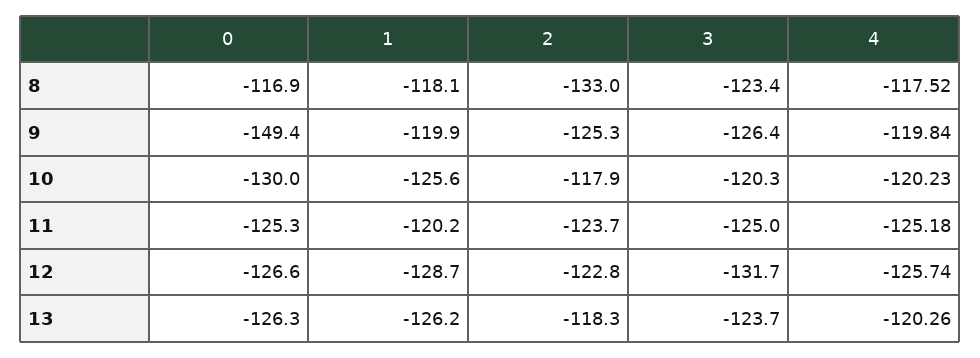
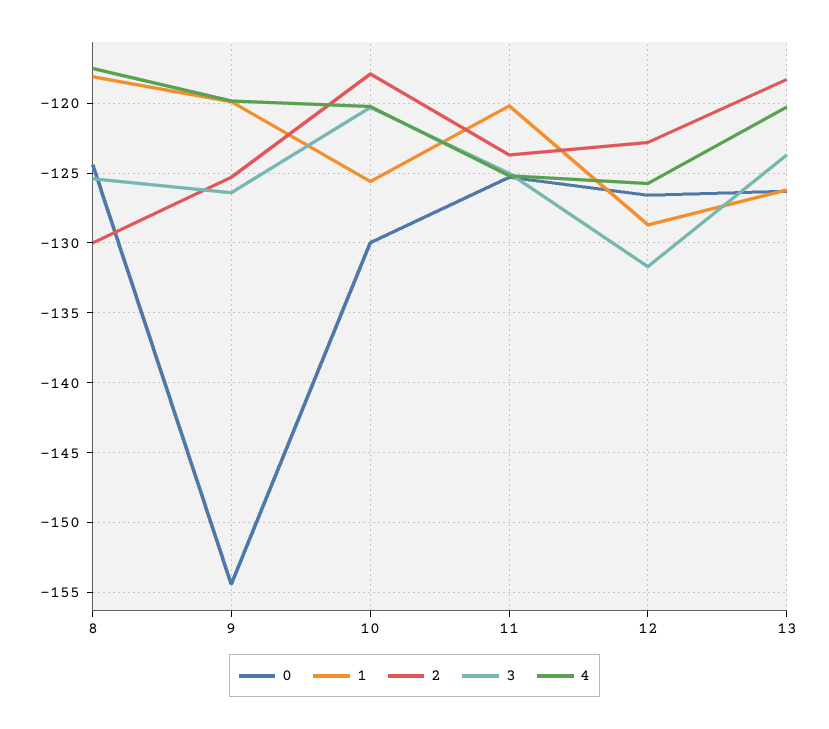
0, 8: -116.9 -> -124.5
2, 8: -133 -> -130
3, 8: -123.4 -> -125.5
0, 9: -149.4 -> -154.5

